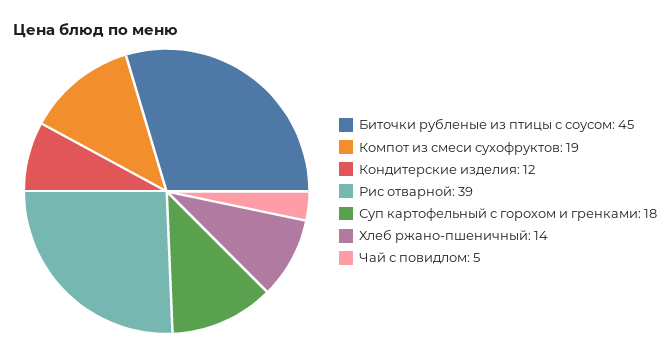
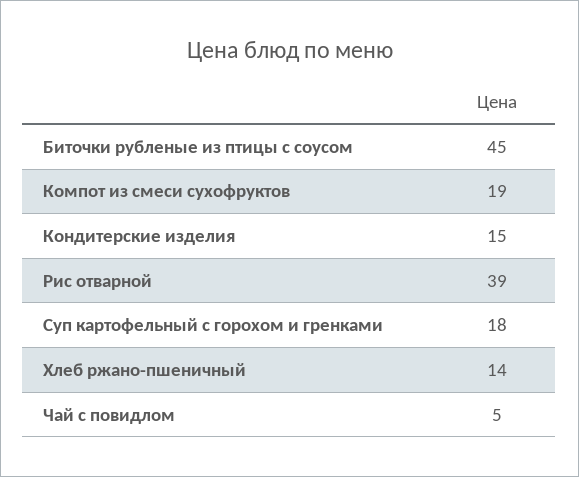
Кондитерские изделия: 12 -> 15

